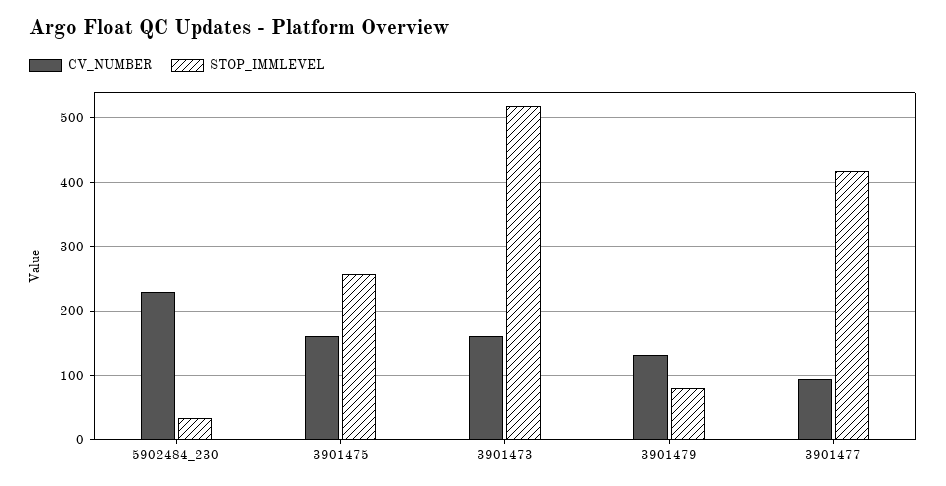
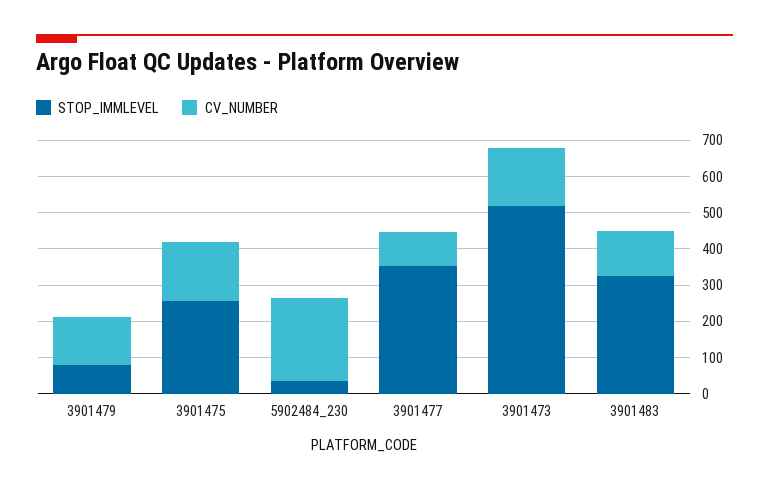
STOP_IMMLEVEL, 3901477: 420 -> 350
STOP_IMMLEVEL, 3901483: none -> 325
CV_NUMBER, 3901483: none -> 125

